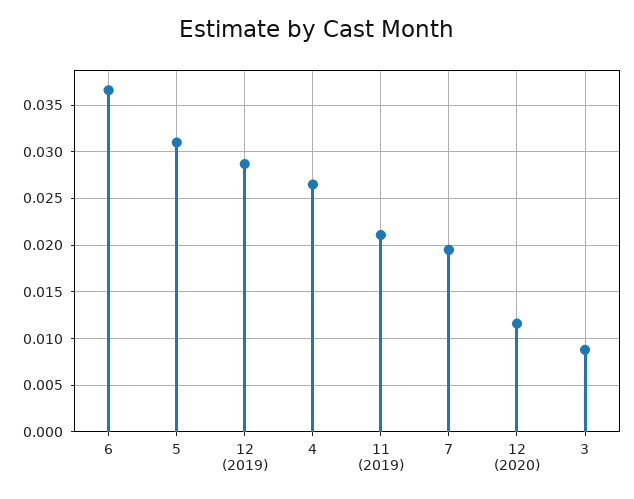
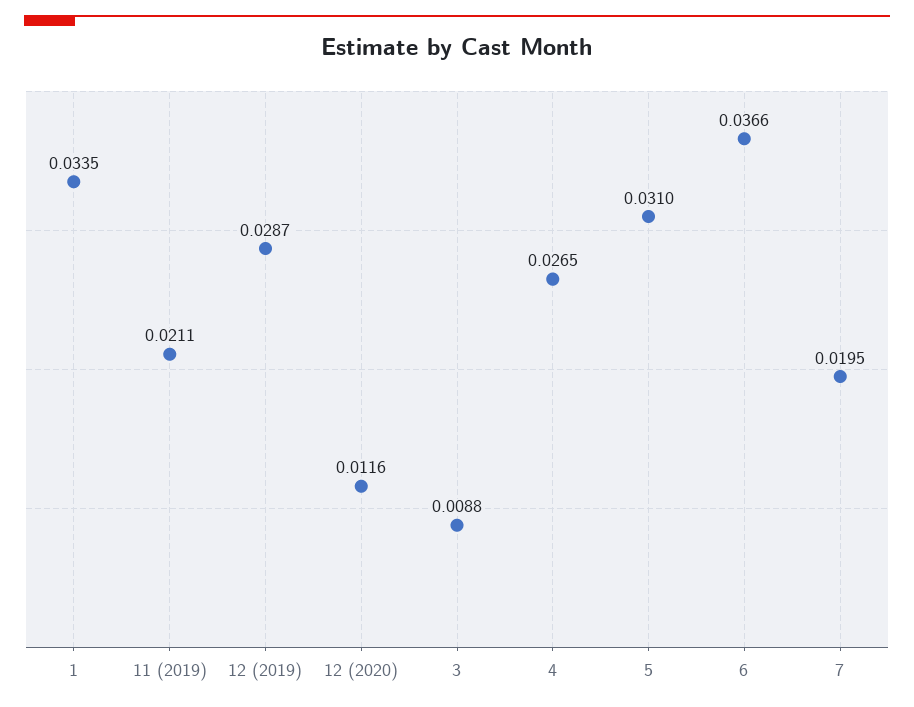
1: none -> 0.0335

